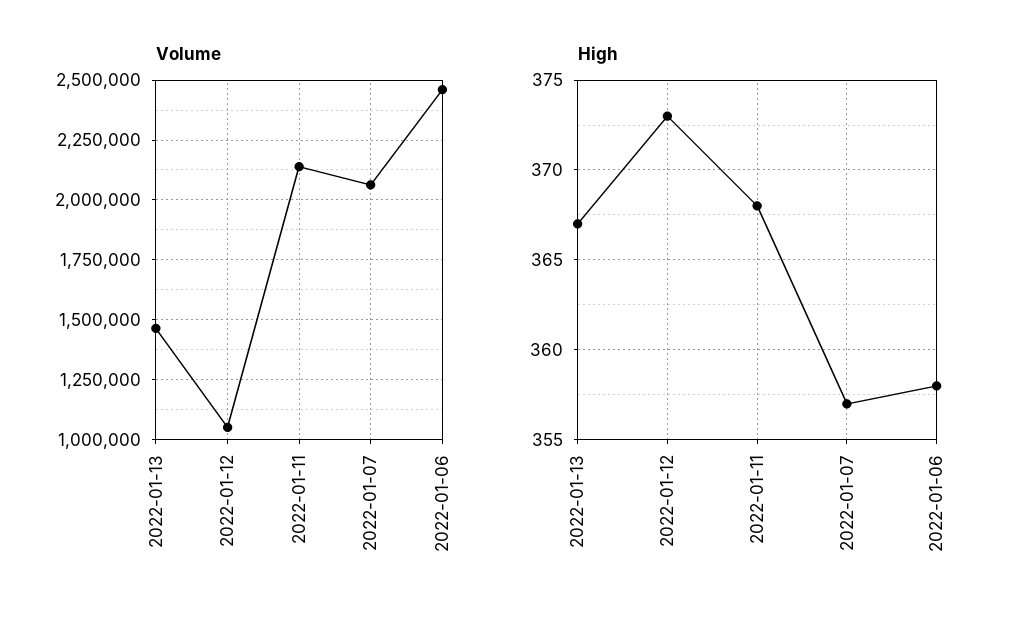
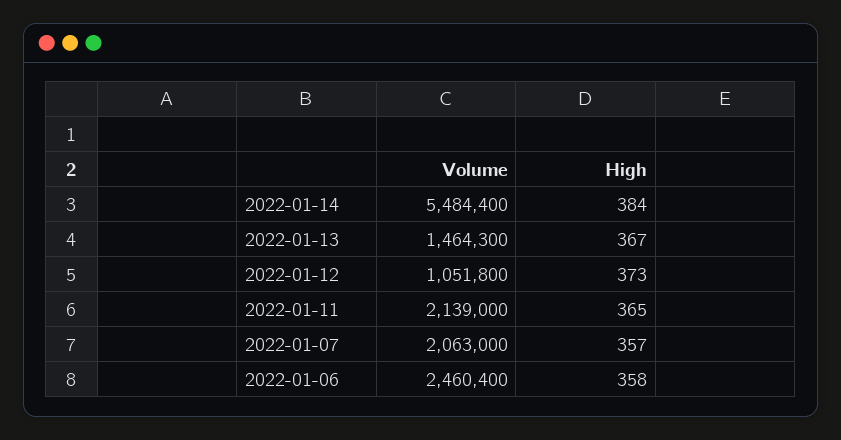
High, 2022-01-11: 368 -> 365
Volume, 2022-01-14: none -> 5484400
High, 2022-01-14: none -> 384

